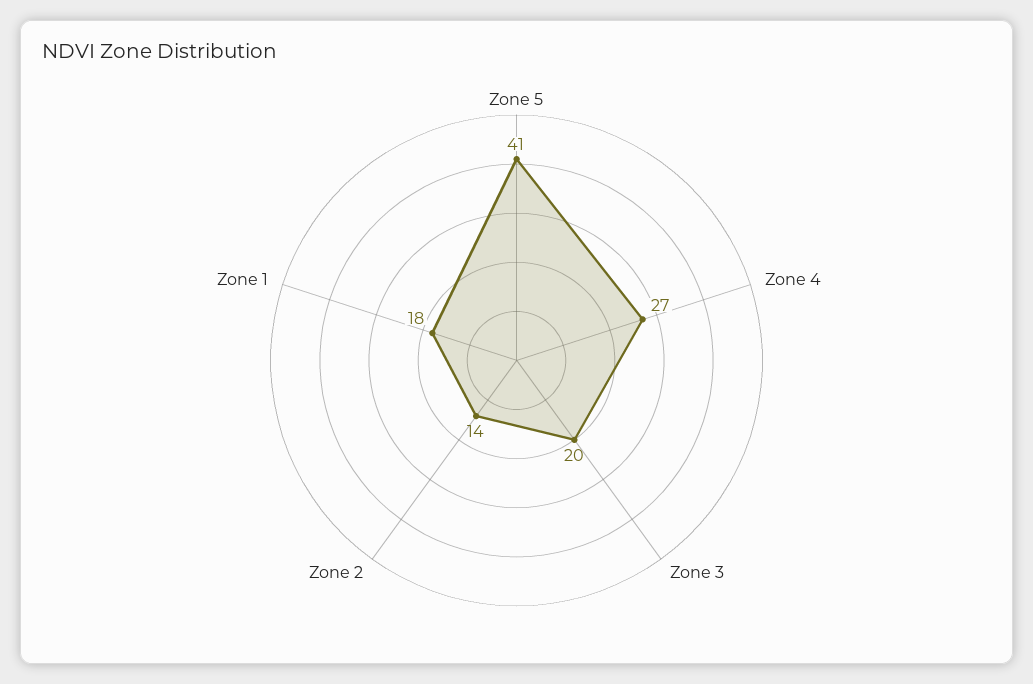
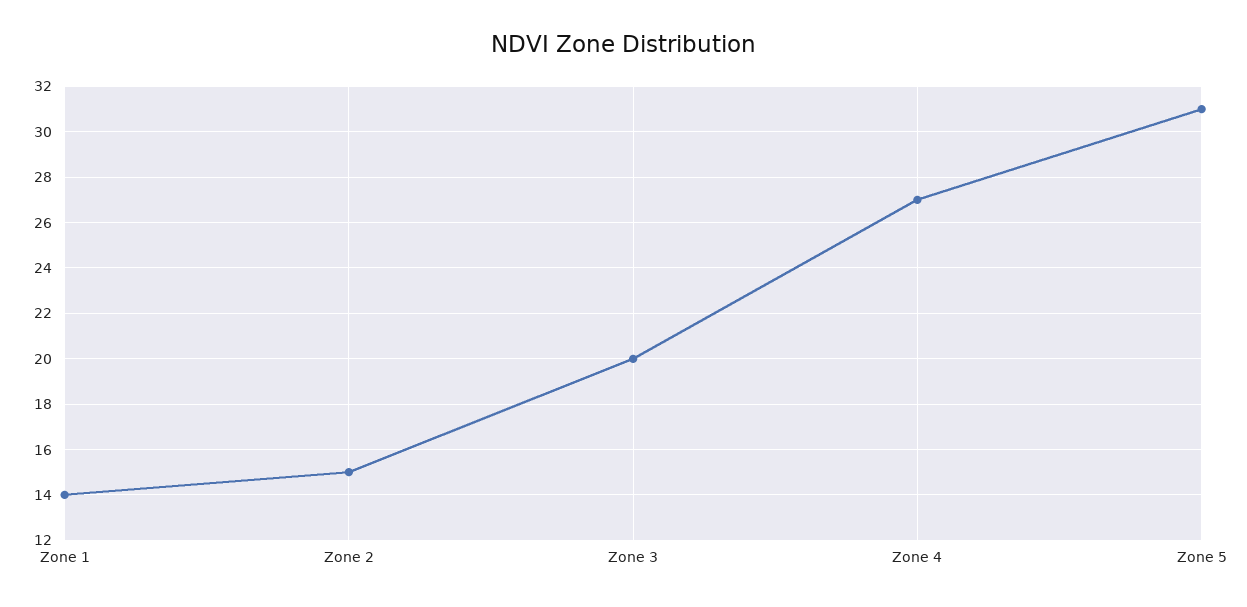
Zone 5: 41 -> 31
Zone 2: 14 -> 15
Zone 1: 18 -> 14

